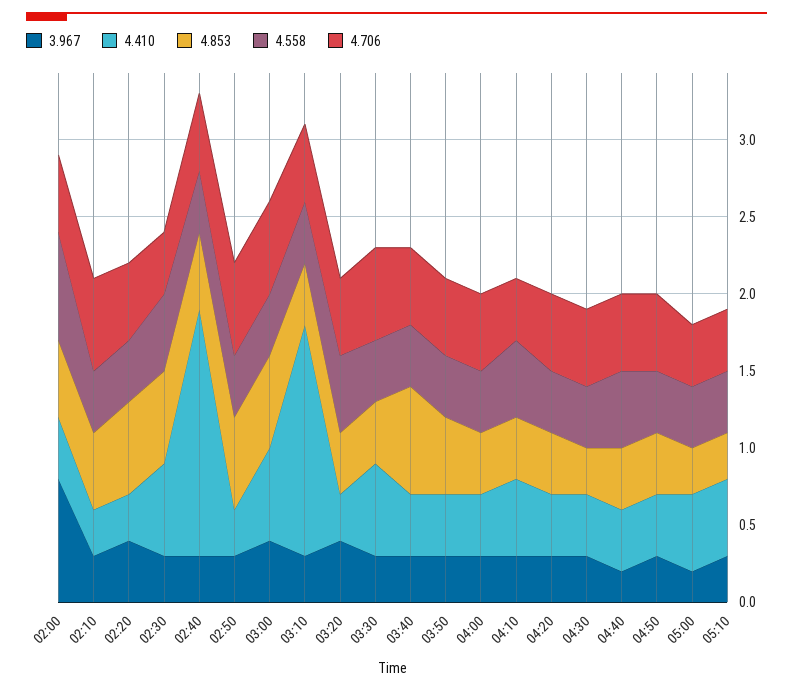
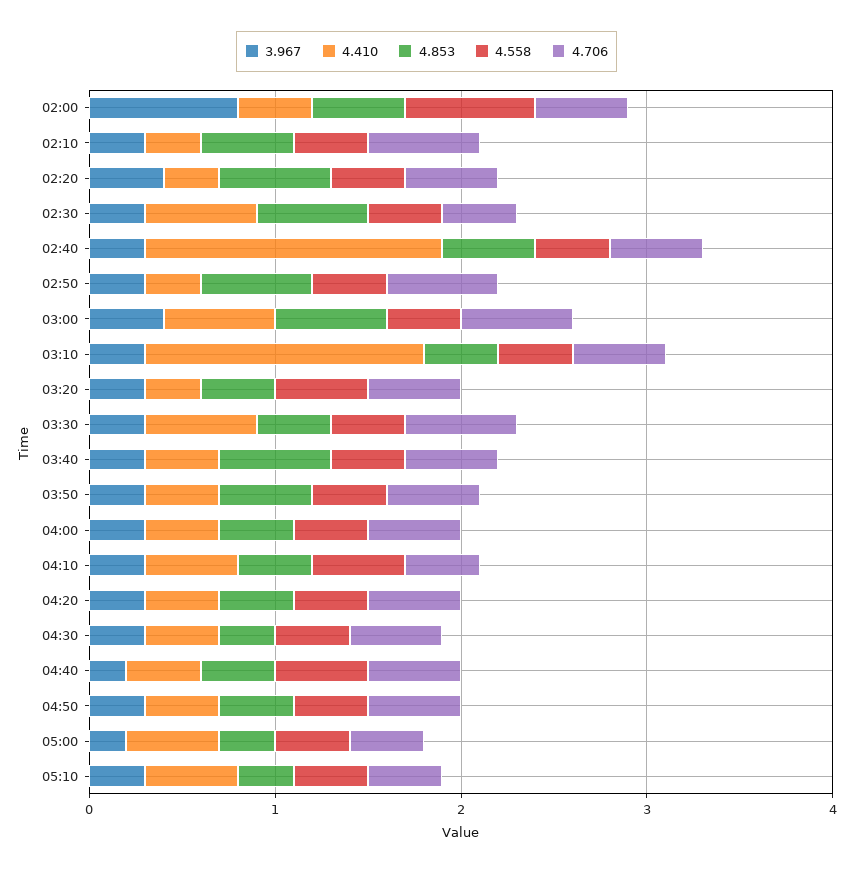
4.558, 02:30: 0.5 -> 0.4
3.967, 03:20: 0.4 -> 0.3
4.853, 03:40: 0.7 -> 0.6

